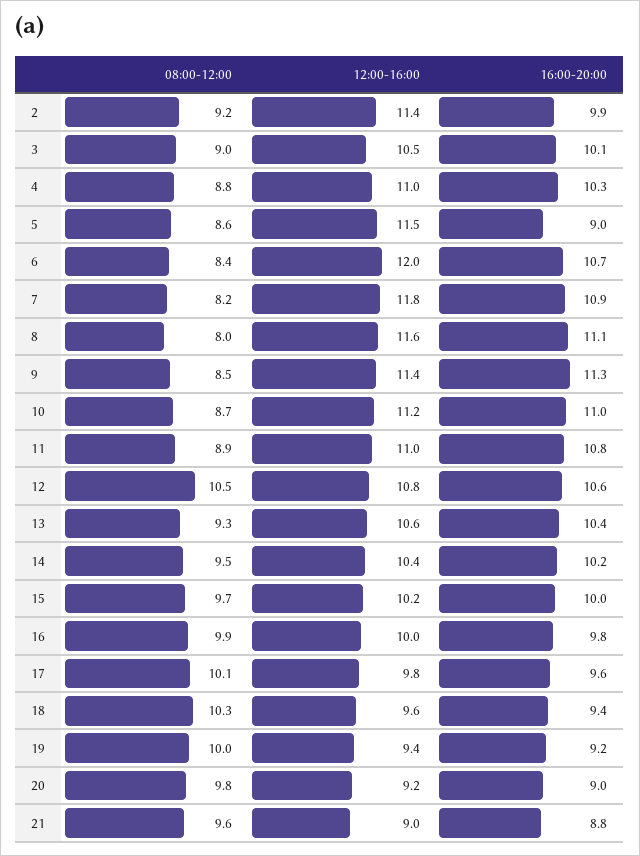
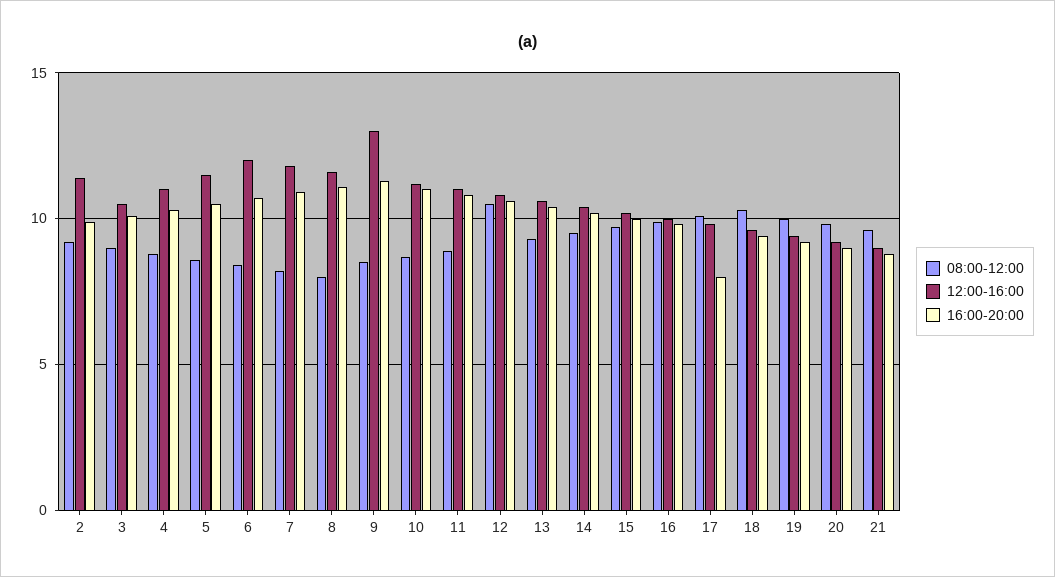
16:00-20:00, 5: 9 -> 10.5
12:00-16:00, 9: 11.4 -> 13
16:00-20:00, 17: 9.6 -> 8

